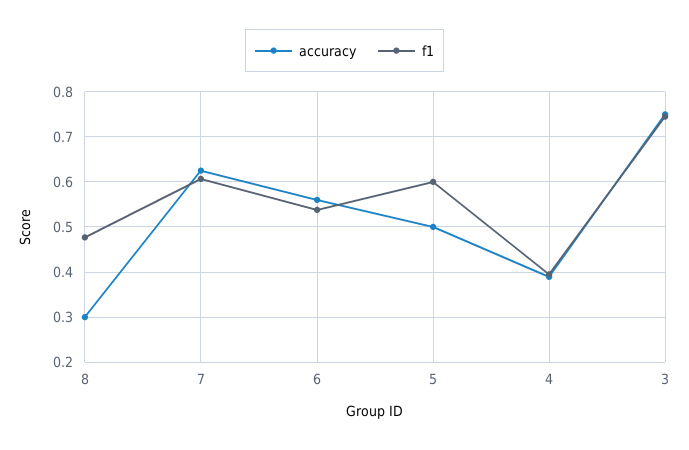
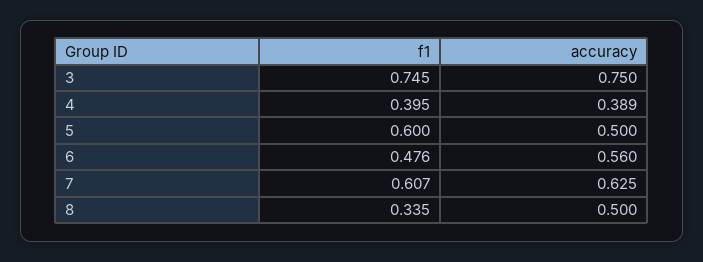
accuracy, 8: 0.3 -> 0.5
f1, 8: 0.48 -> 0.335
f1, 6: 0.54 -> 0.476

